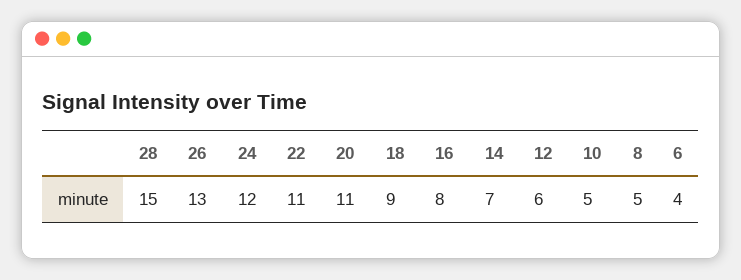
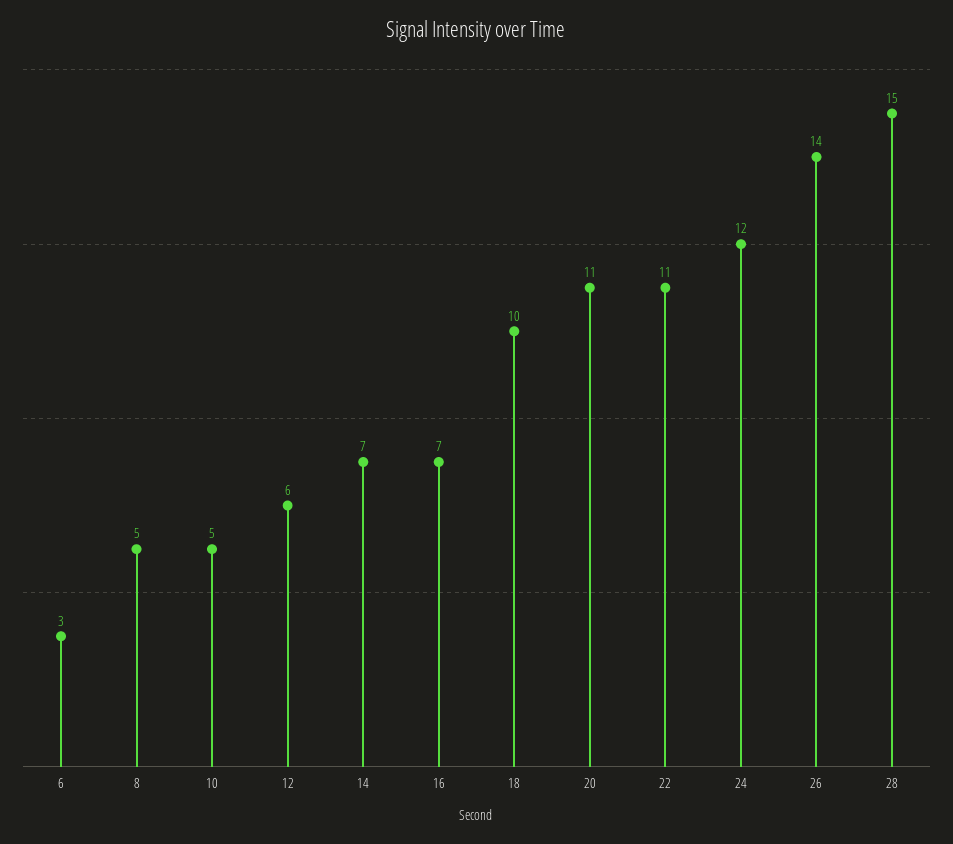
26: 13 -> 14
18: 9 -> 10
16: 8 -> 7
6: 4 -> 3

